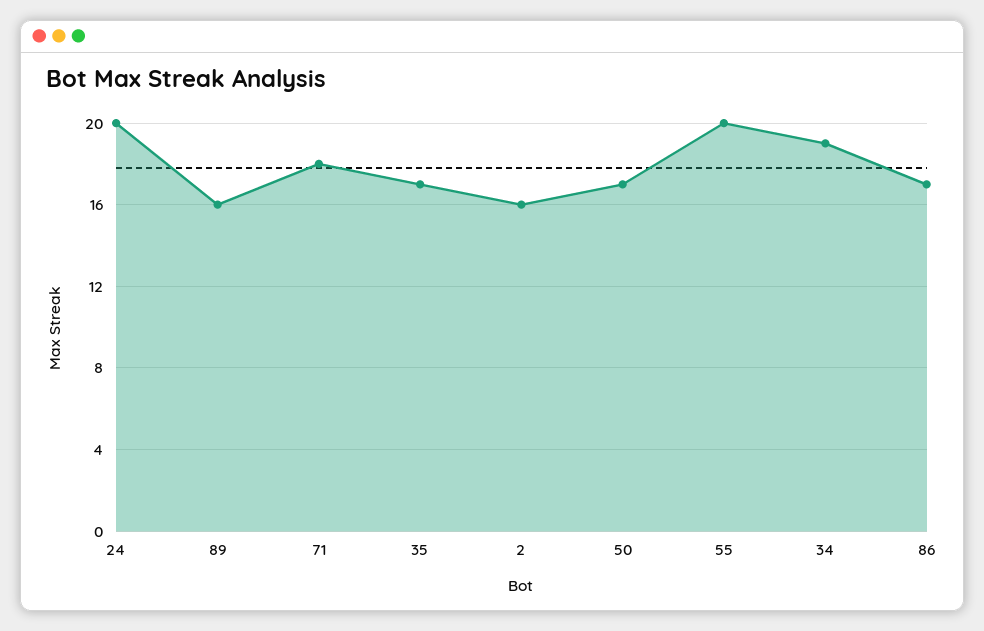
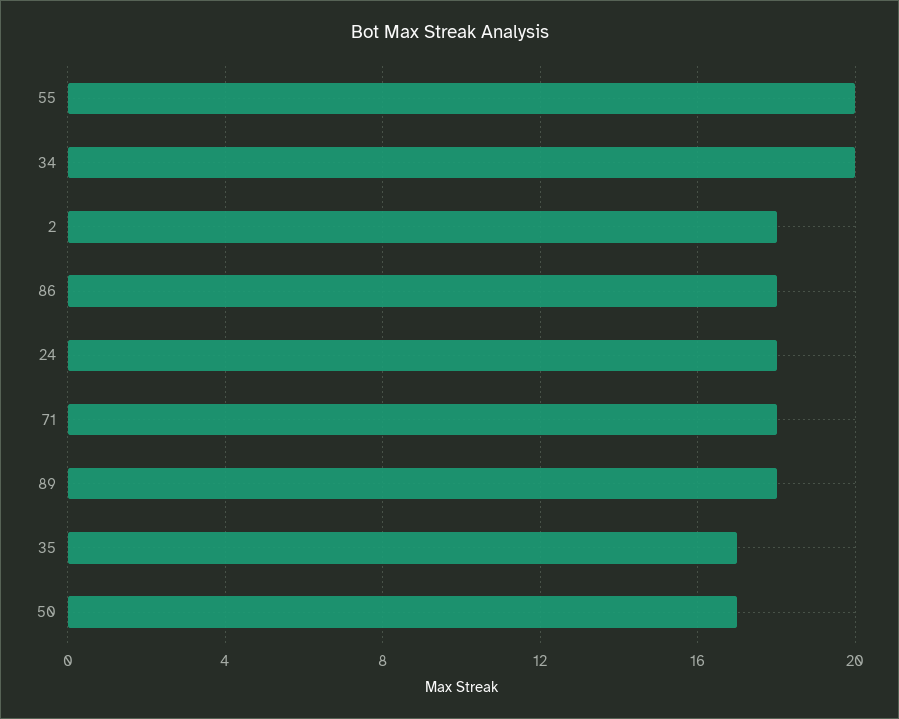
24: 20 -> 18
89: 16 -> 18
2: 16 -> 18
34: 19 -> 20
86: 17 -> 18

